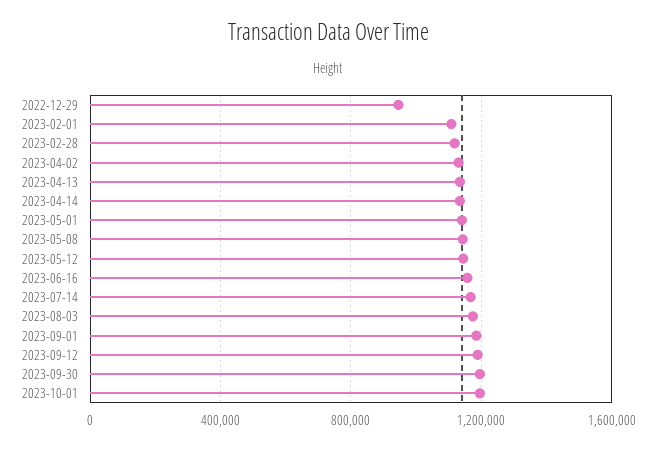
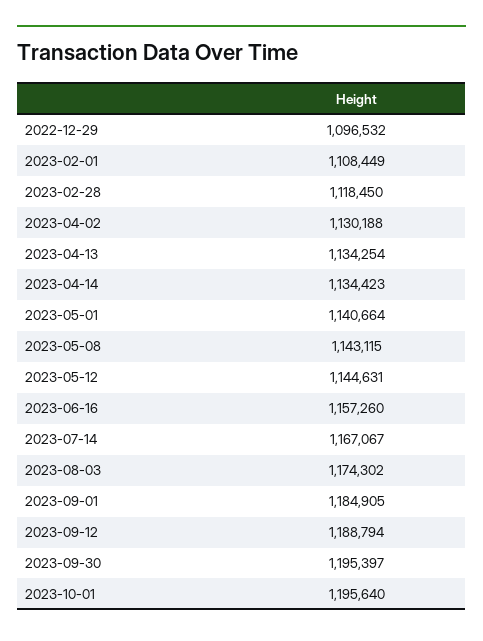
2022-12-29: 950000 -> 1096532

